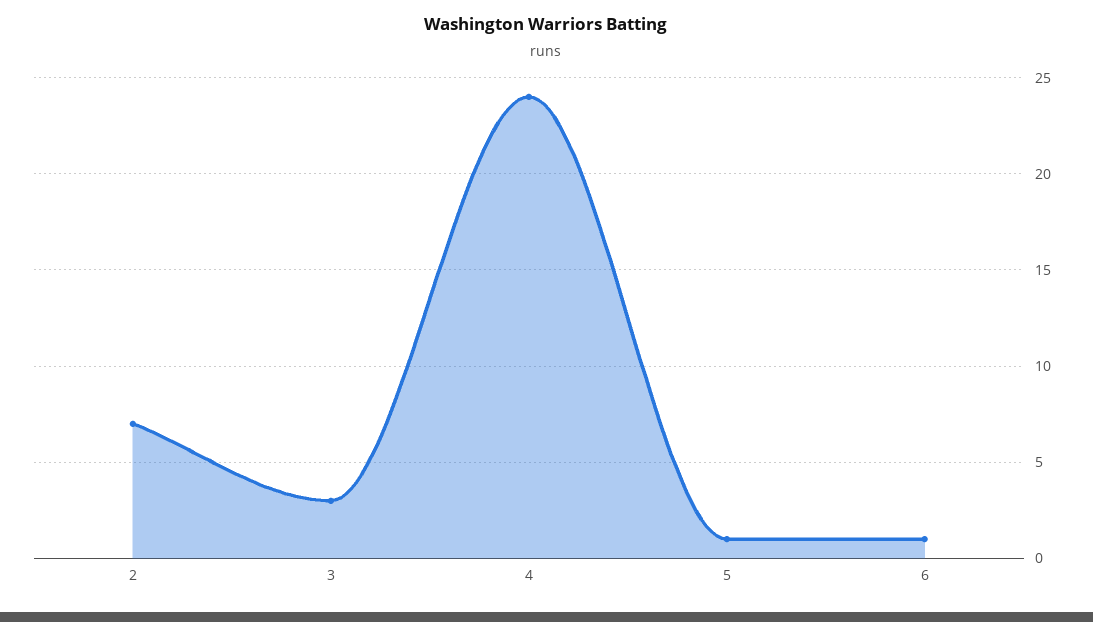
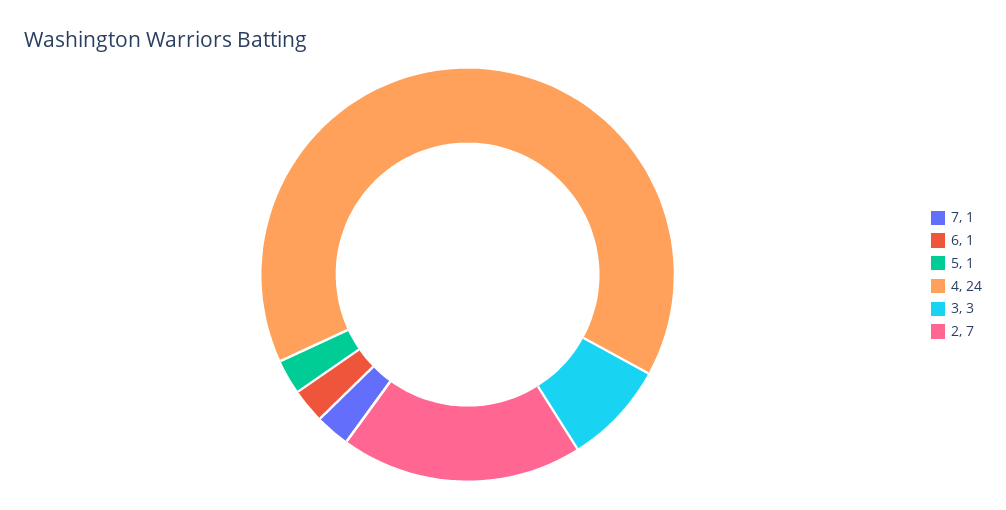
7: none -> 1

